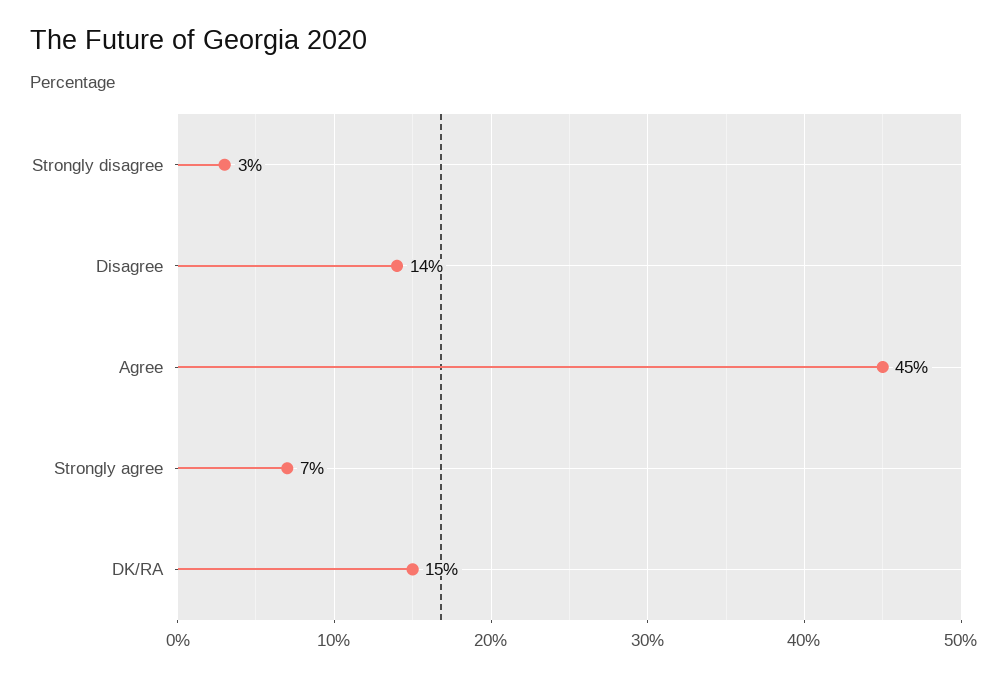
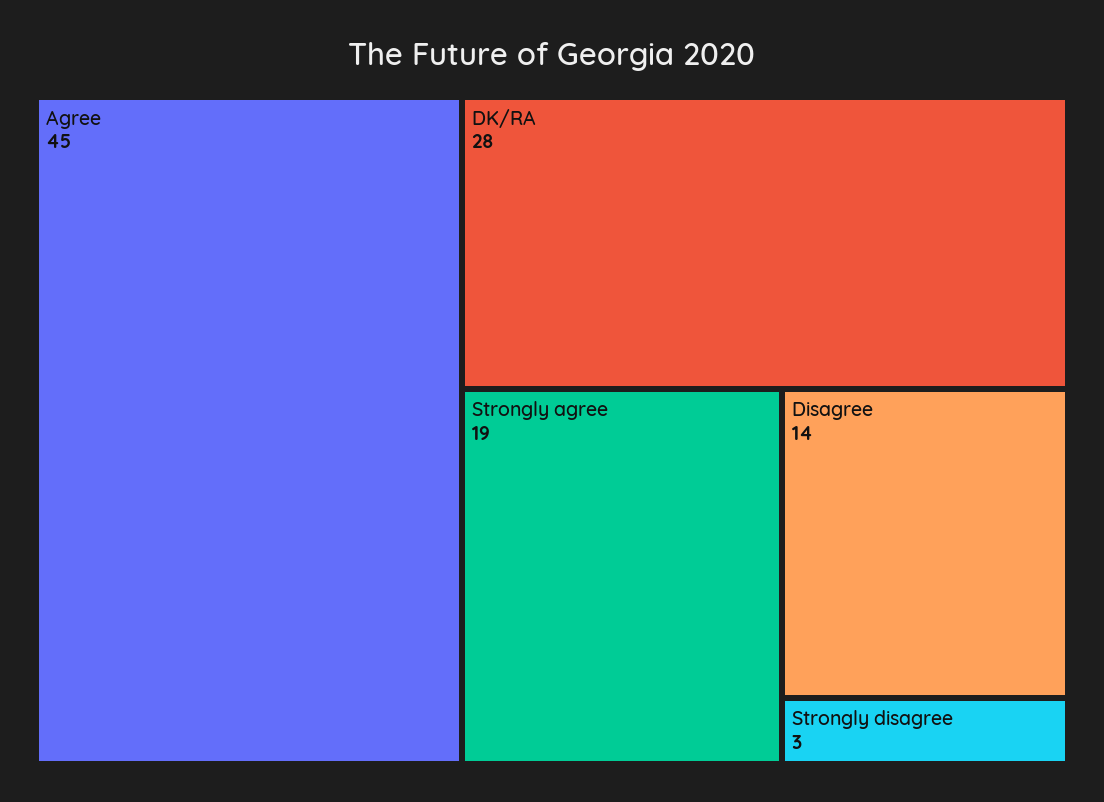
Strongly agree: 7 -> 19
DK/RA: 15 -> 28

